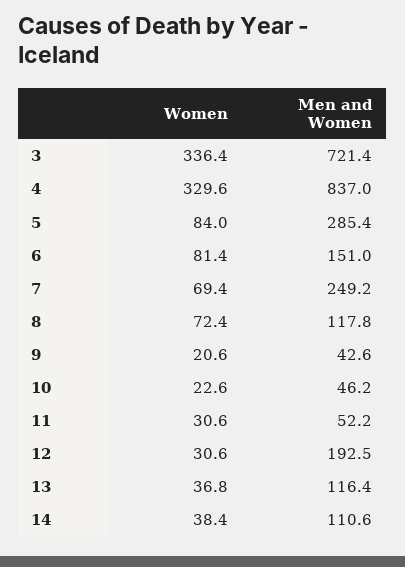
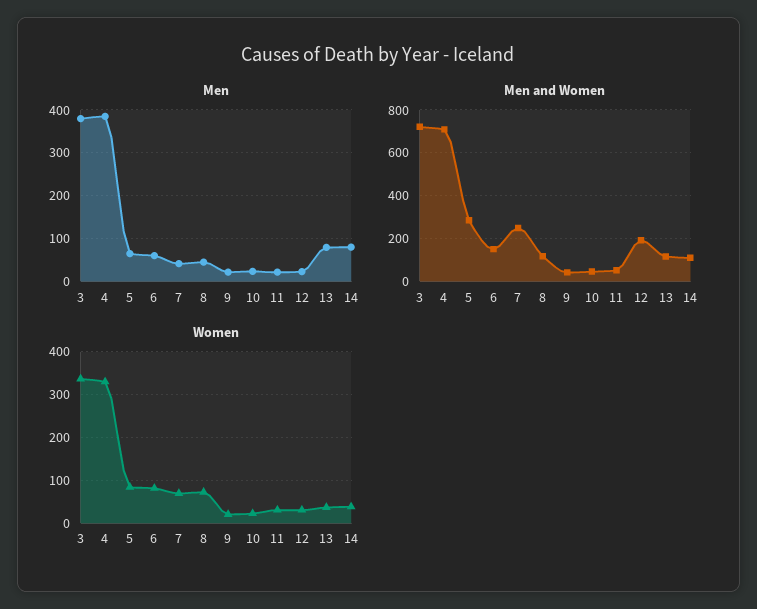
Men and Women, 4: 837 -> 700
Men, 3: none -> 380
Men, 4: none -> 380
Men, 5: none -> 60
Men, 6: none -> 60
Men, 7: none -> 40
Men, 8: none -> 40
Men, 9: none -> 20
Men, 10: none -> 20
Men, 11: none -> 20
Men, 12: none -> 20
Men, 13: none -> 80
Men, 14: none -> 80

